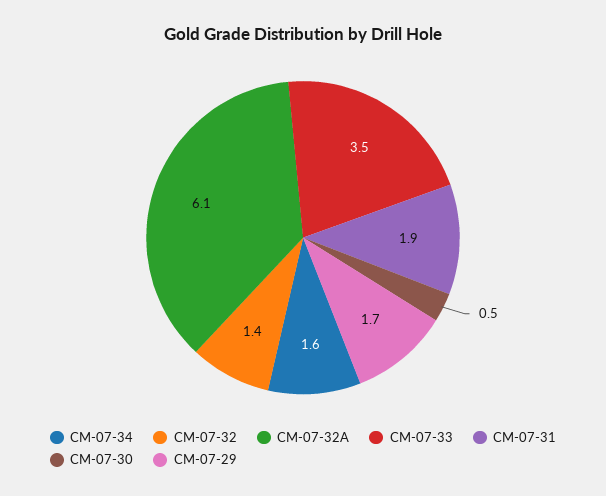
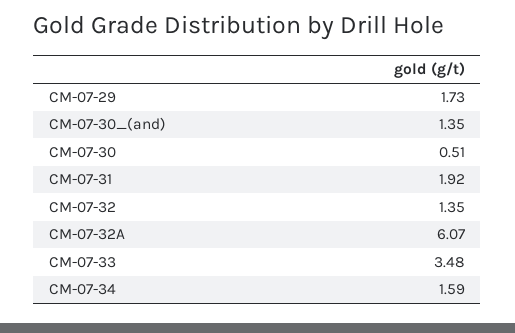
CM-07-30_(and): none -> 1.35

